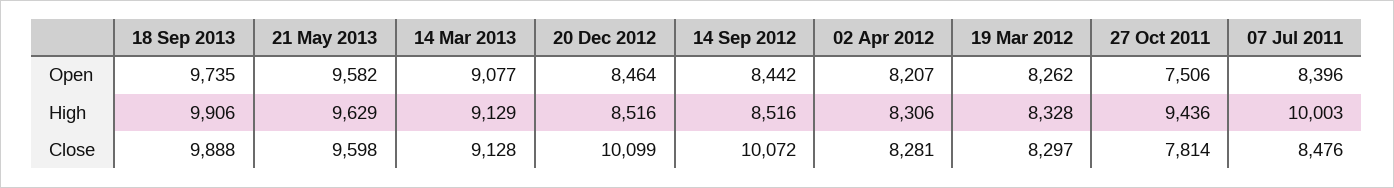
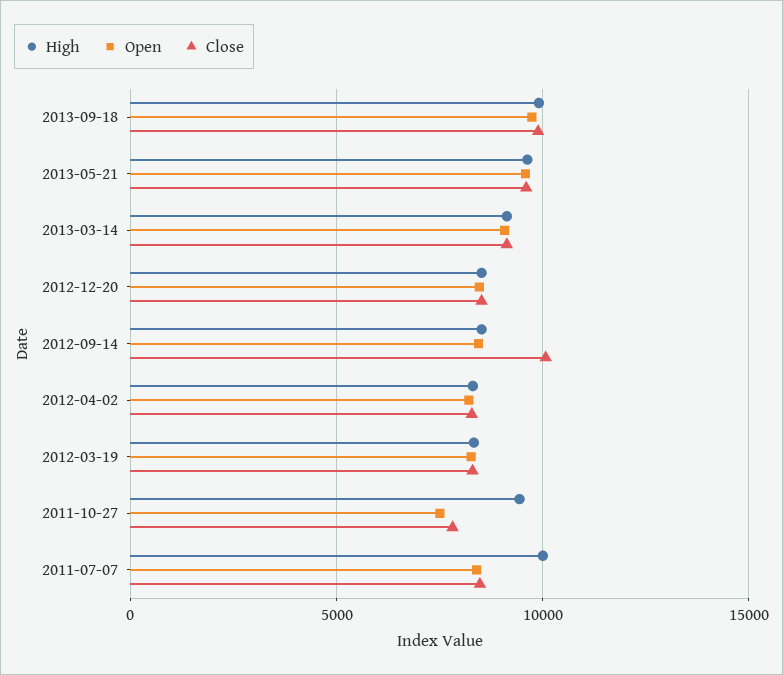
Close, 20 Dec 2012: 10099 -> 8500

